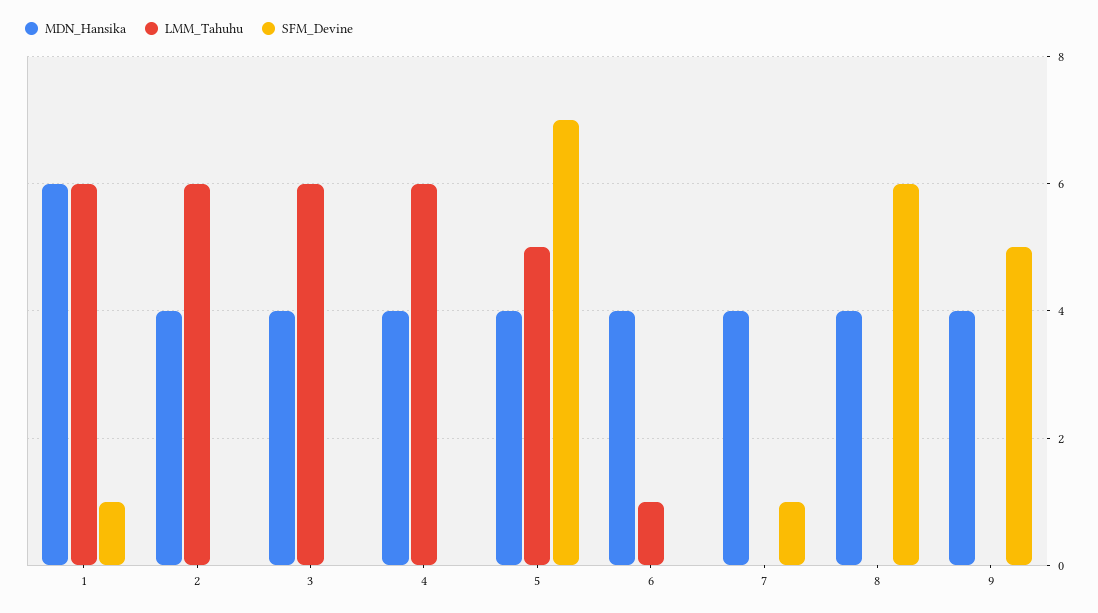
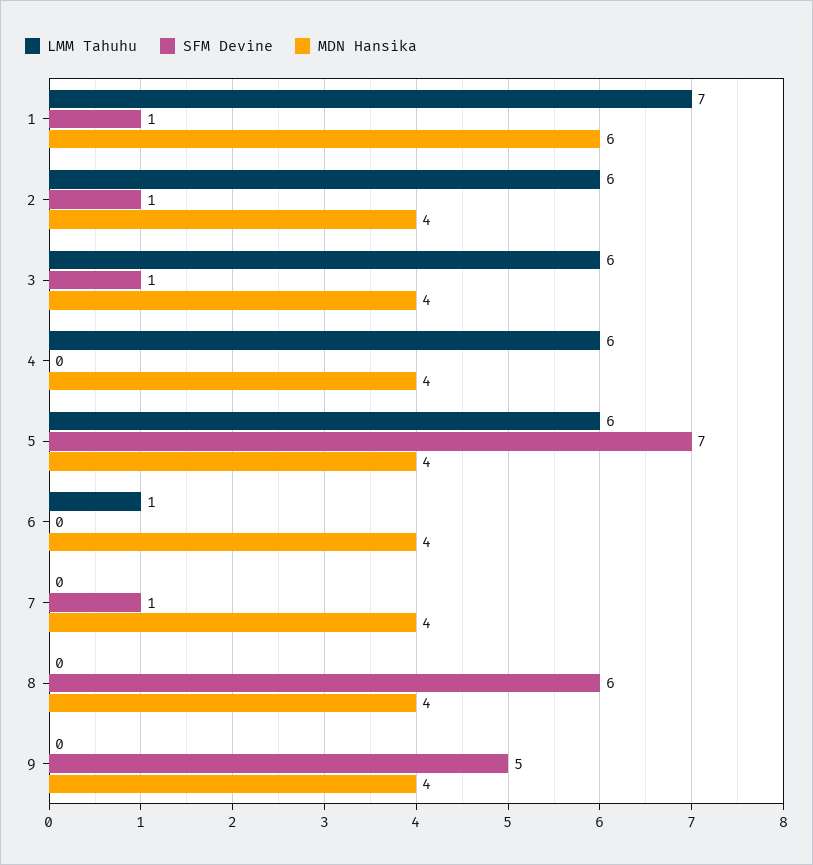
LMM_Tahuhu, 1: 6 -> 7
SFM_Devine, 2: 0 -> 1
SFM_Devine, 3: 0 -> 1
LMM_Tahuhu, 5: 5 -> 6

